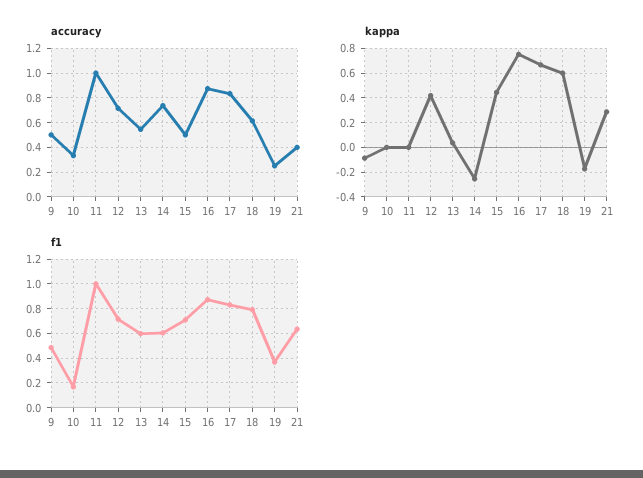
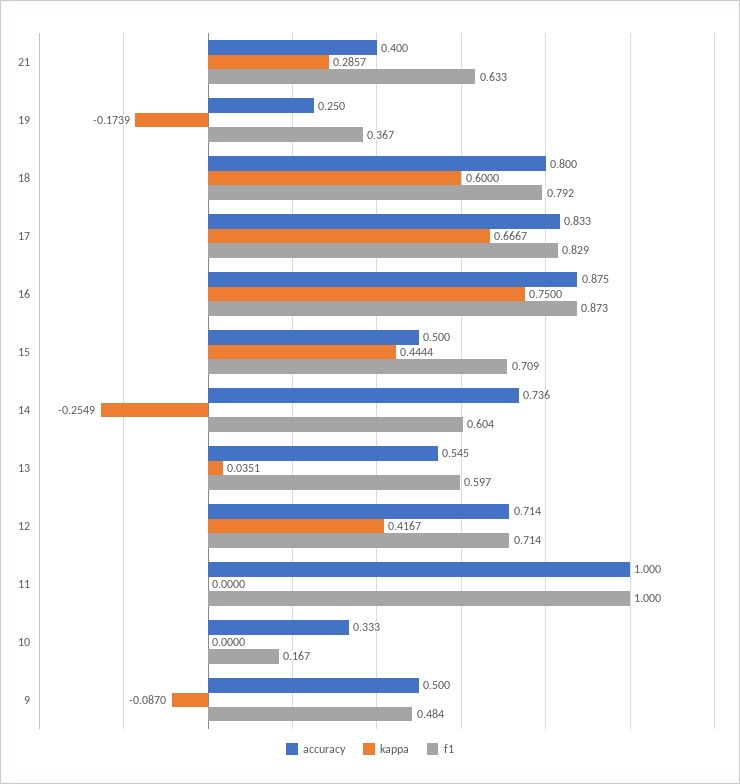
accuracy, 18: 0.6 -> 0.8

